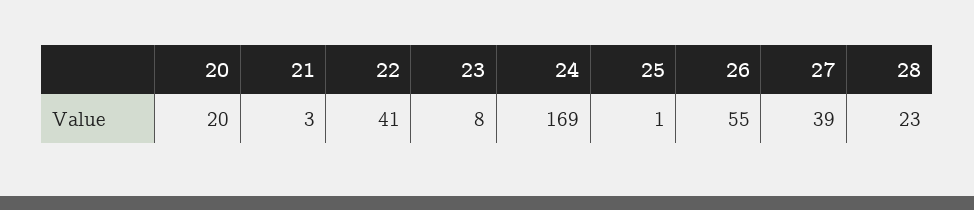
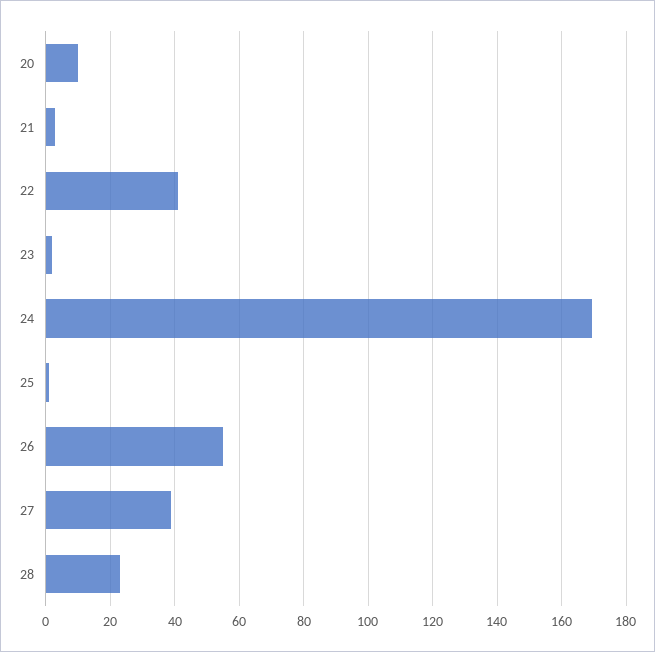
20: 20 -> 10
23: 8 -> 2

